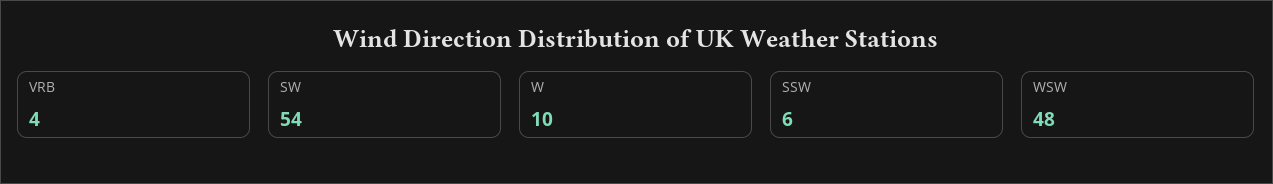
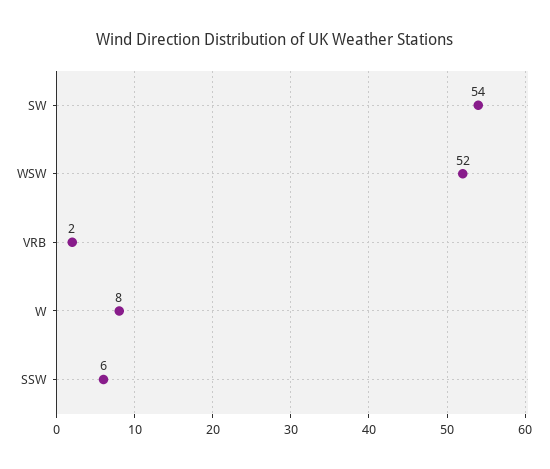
VRB: 4 -> 2
W: 10 -> 8
WSW: 48 -> 52

